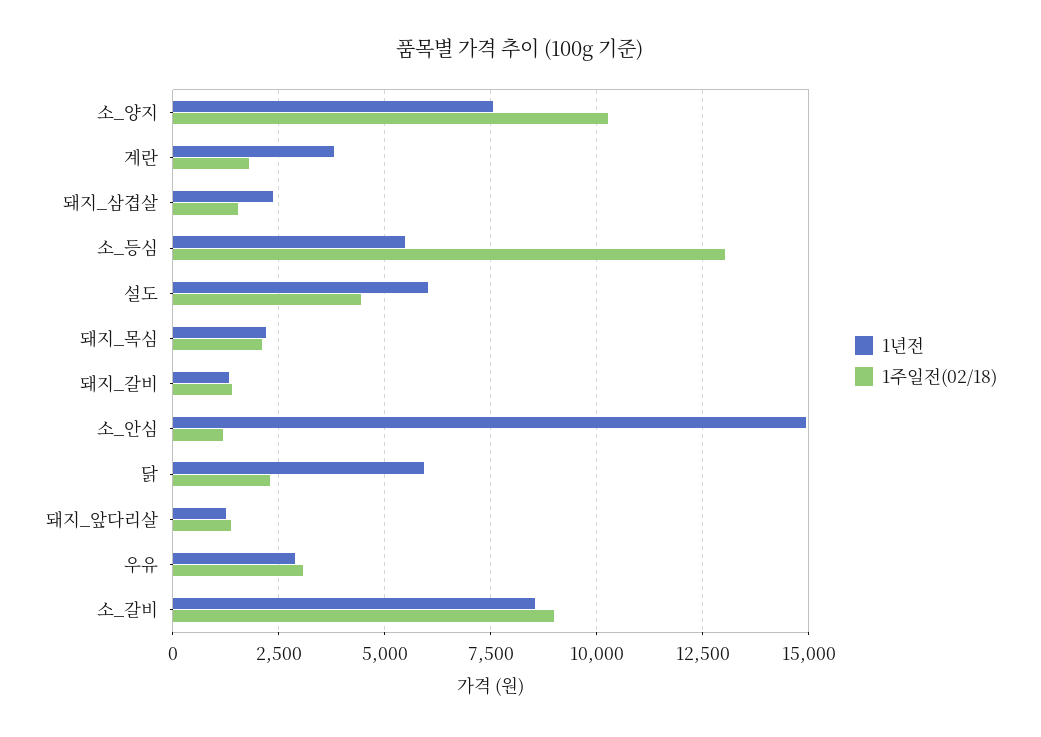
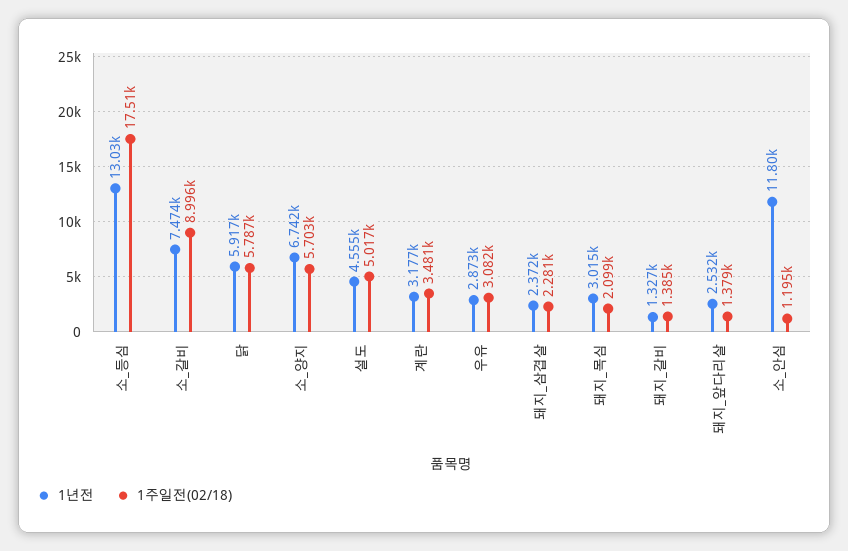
1년전, 소_양지: 7500 -> 6742
1주일전(02/18), 소_양지: 10250 -> 5703
1년전, 계란: 3750 -> 3177
1주일전(02/18), 계란: 1750 -> 3481
1주일전(02/18), 돼지_삼겹살: 1500 -> 2281
1년전, 소_등심: 5500 -> 13030
1주일전(02/18), 소_등심: 13000 -> 17510
1년전, 설도: 6000 -> 4555
1주일전(02/18), 설도: 4500 -> 5017
1년전, 돼지_목심: 2250 -> 3015
1년전, 소_안심: 15000 -> 11800
1주일전(02/18), 닭: 2250 -> 5787
1년전, 돼지_앞다리살: 1250 -> 2532
1년전, 소_갈비: 8500 -> 7474

